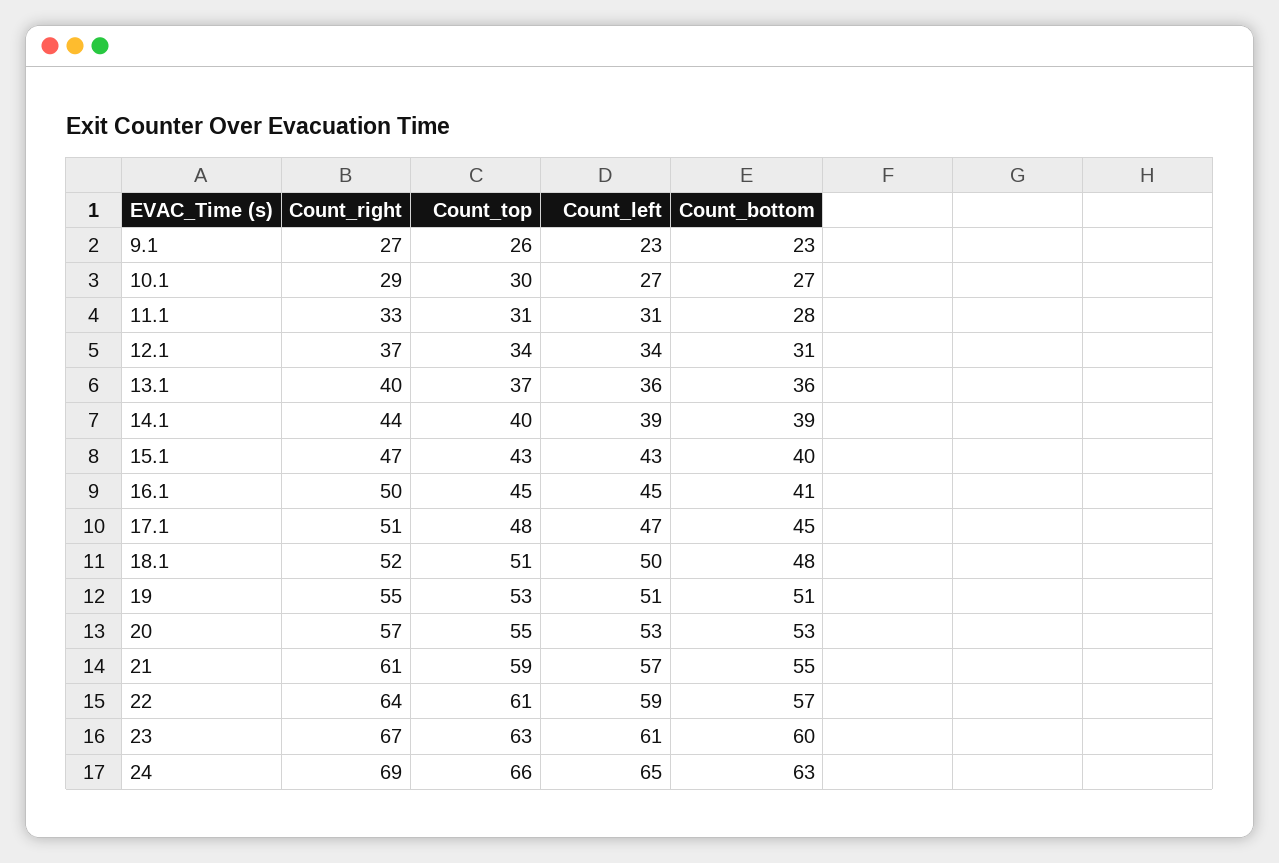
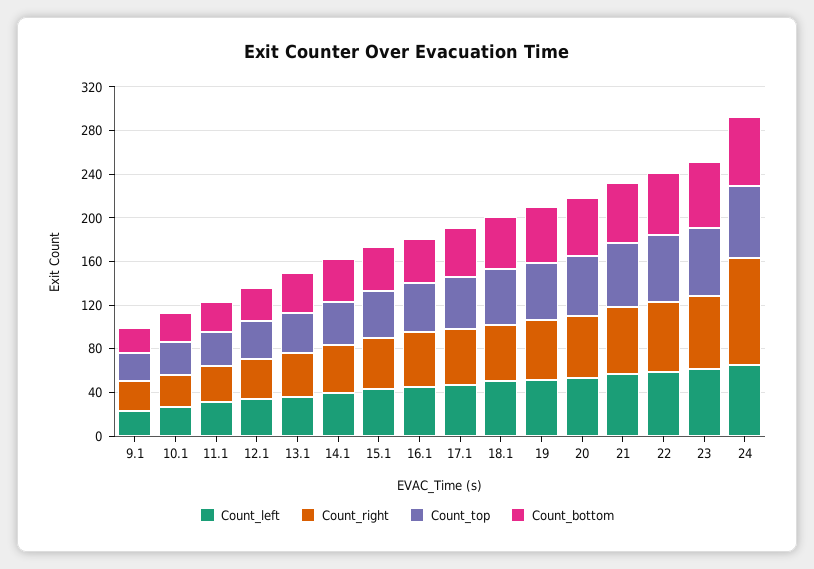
Count_right, 24: 69 -> 100

